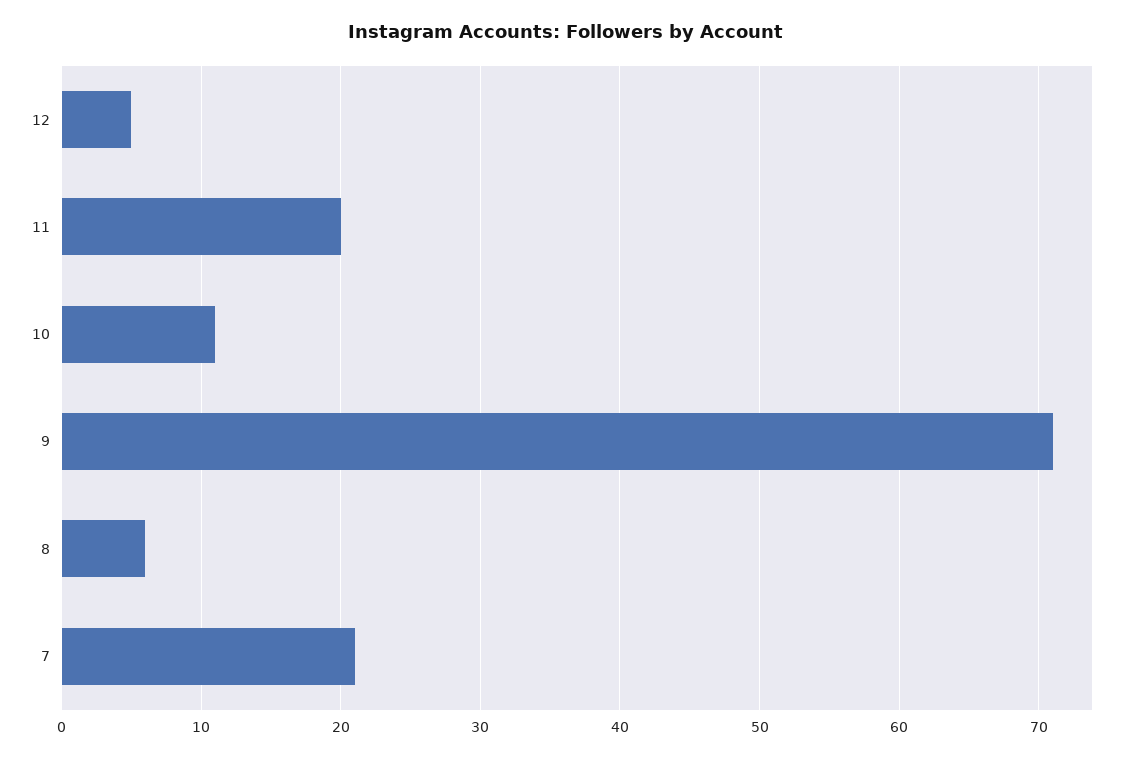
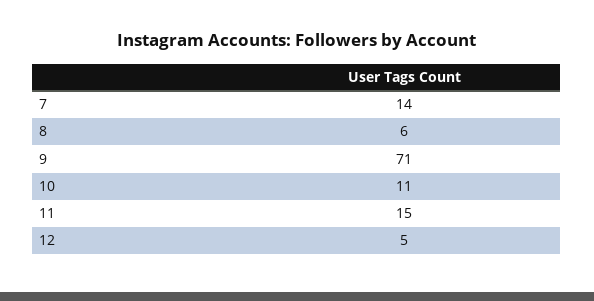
11: 20 -> 15
7: 21 -> 14

